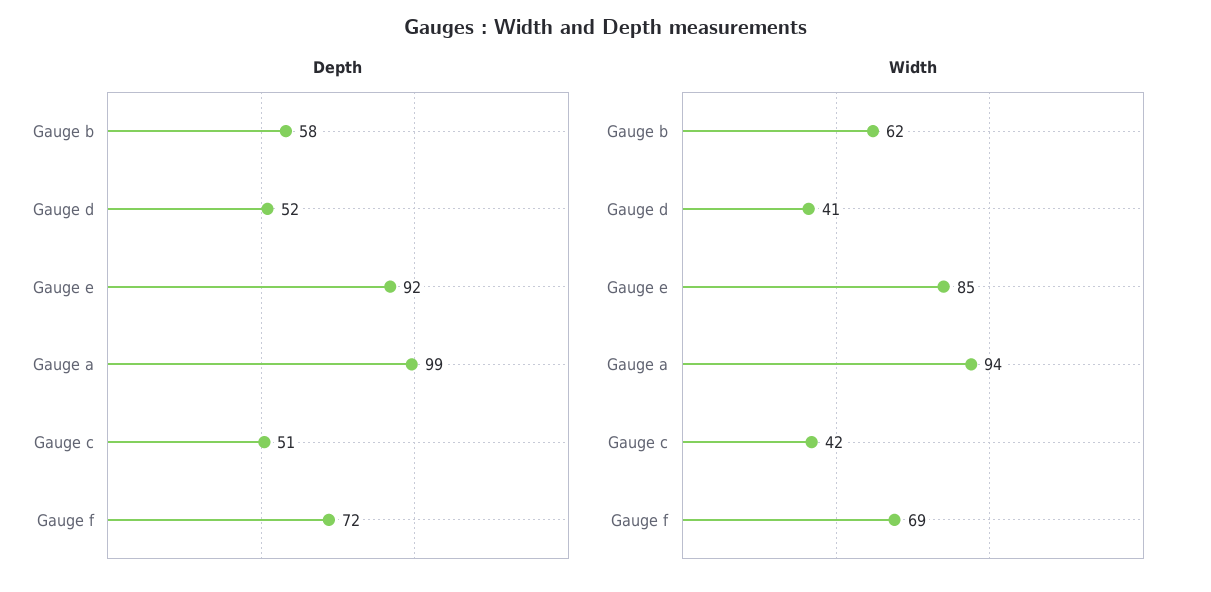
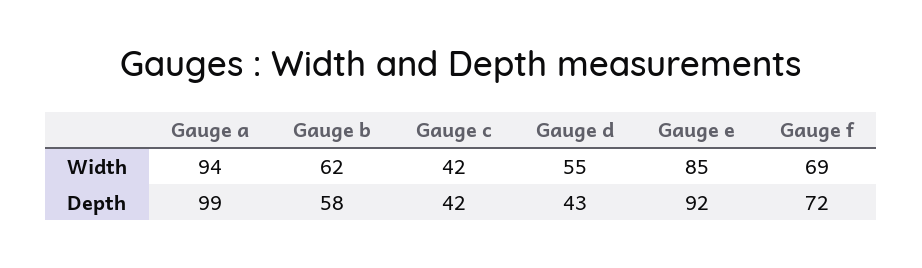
Depth, Gauge d: 52 -> 43
Depth, Gauge c: 51 -> 42
Width, Gauge d: 41 -> 55

